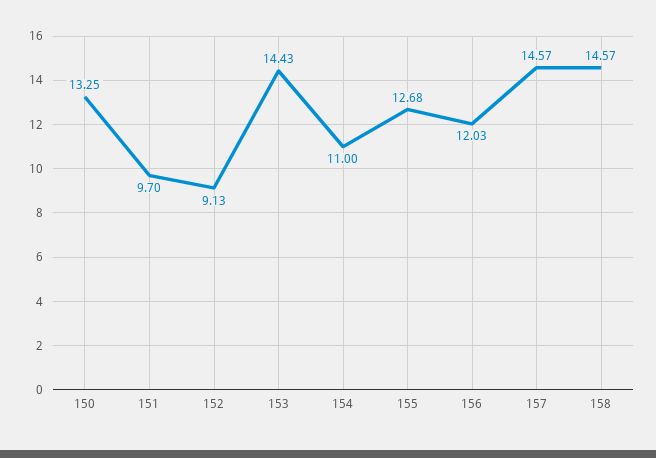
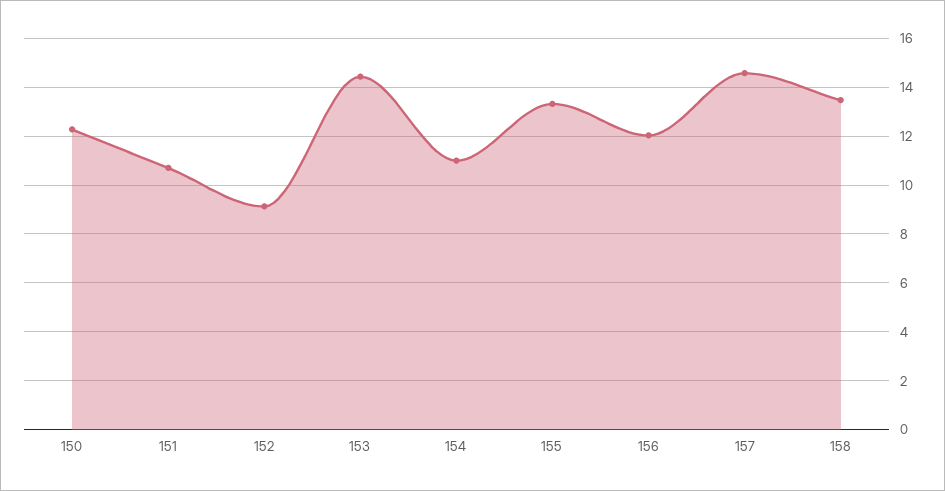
150: 13.25 -> 12.25
151: 9.7 -> 10.75
155: 12.68 -> 13.25
158: 14.57 -> 13.5

